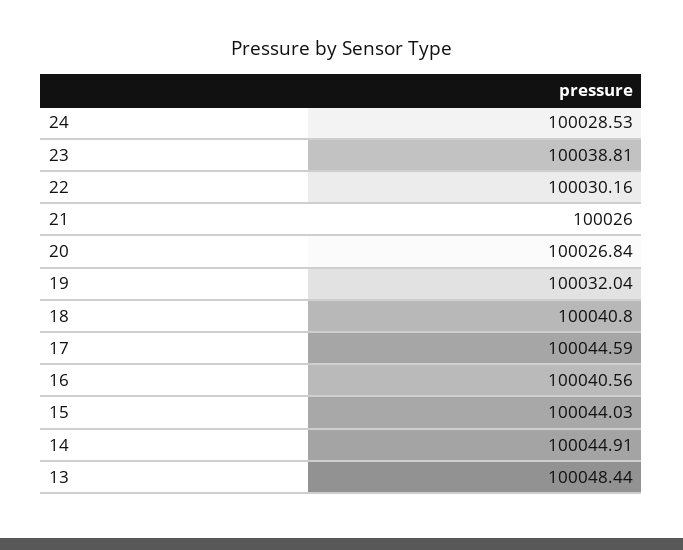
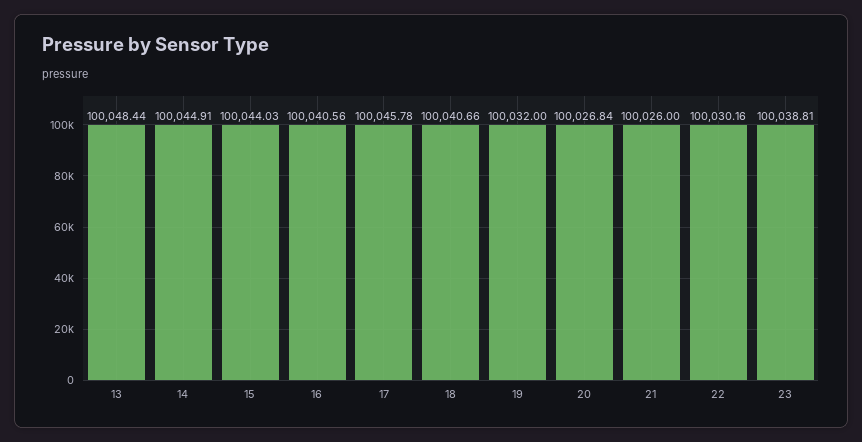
24: 100028.53 -> none
19: 100032.04 -> 100032
18: 100040.8 -> 100040.66
17: 100044.59 -> 100045.78

